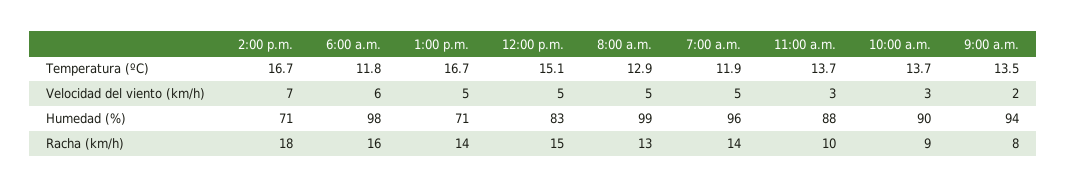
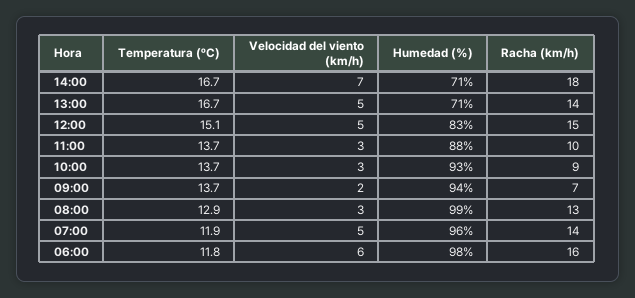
9:00 a.m., Temperatura (ºC): 13.5 -> 13.7
8:00 a.m., Velocidad del viento (km/h): 5 -> 3
10:00 a.m., Humedad (%): 90 -> 93
9:00 a.m., Racha (km/h): 8 -> 7

